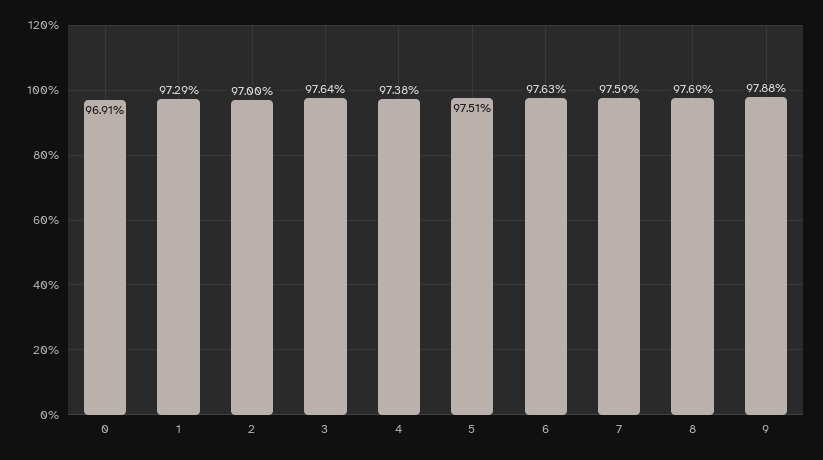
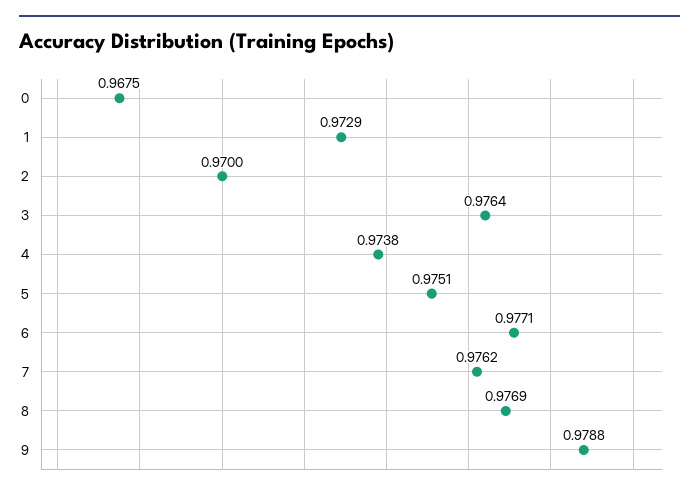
0: 0.9691 -> 0.9675
6: 0.9763 -> 0.9771
7: 0.9759 -> 0.9762

